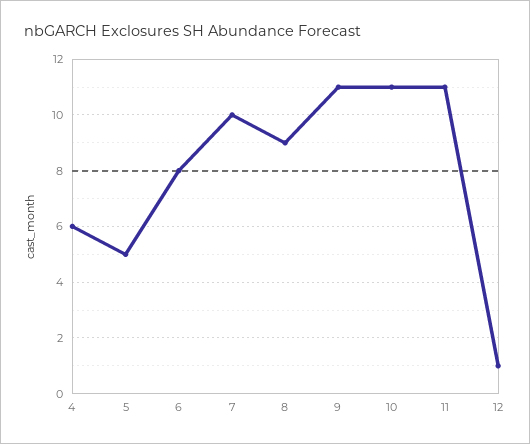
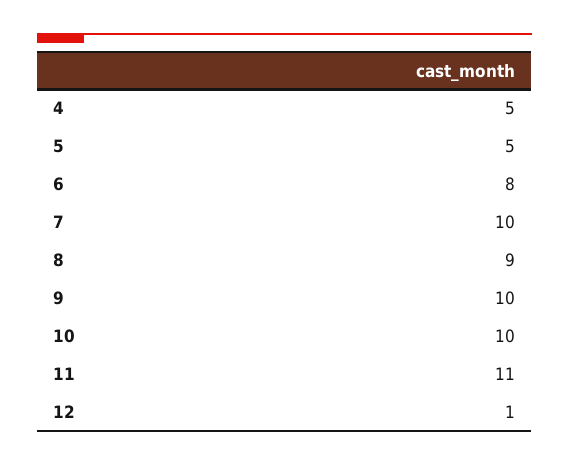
4: 6 -> 5
9: 11 -> 10
10: 11 -> 10

